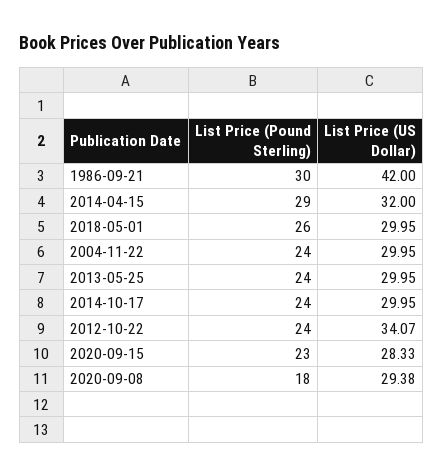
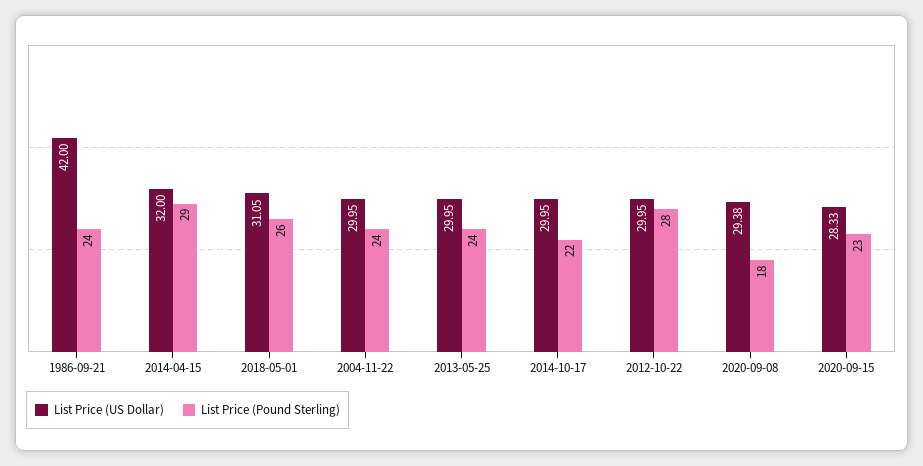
List Price (Pound Sterling), 1986-09-21: 30 -> 24
List Price (US Dollar), 2018-05-01: 29.95 -> 31.05
List Price (Pound Sterling), 2014-10-17: 24 -> 22
List Price (Pound Sterling), 2012-10-22: 24 -> 28
List Price (US Dollar), 2012-10-22: 34.07 -> 29.95

